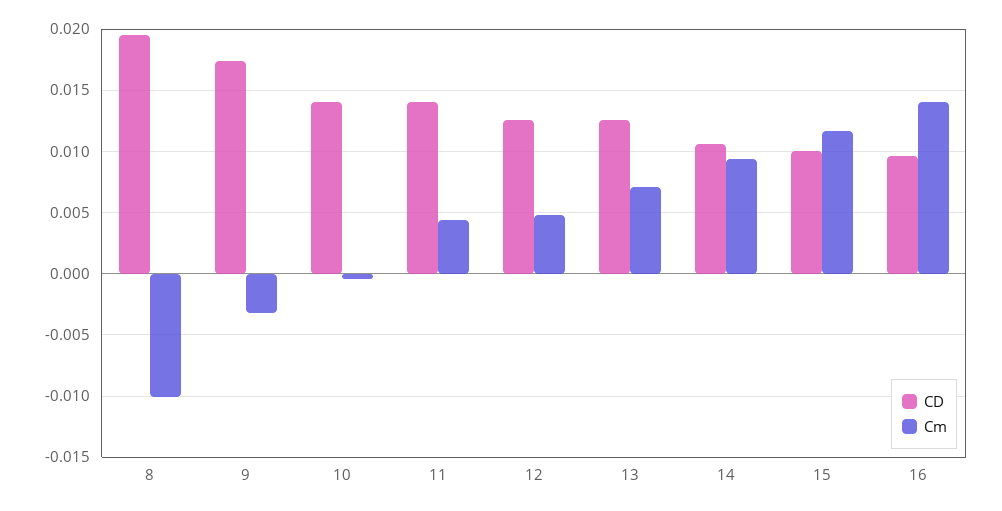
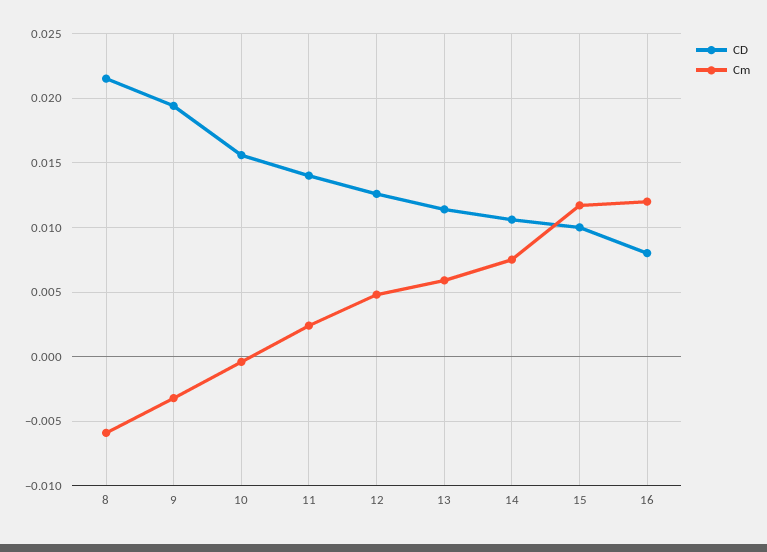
CD, 8: 0.0195 -> 0.0215
Cm, 8: -0.01 -> -0.006
CD, 9: 0.0175 -> 0.0195
CD, 10: 0.014 -> 0.0155
Cm, 11: 0.0045 -> 0.0025
CD, 13: 0.0125 -> 0.0115
Cm, 13: 0.007 -> 0.006
Cm, 14: 0.0095 -> 0.0075
CD, 16: 0.0095 -> 0.008
Cm, 16: 0.014 -> 0.012

